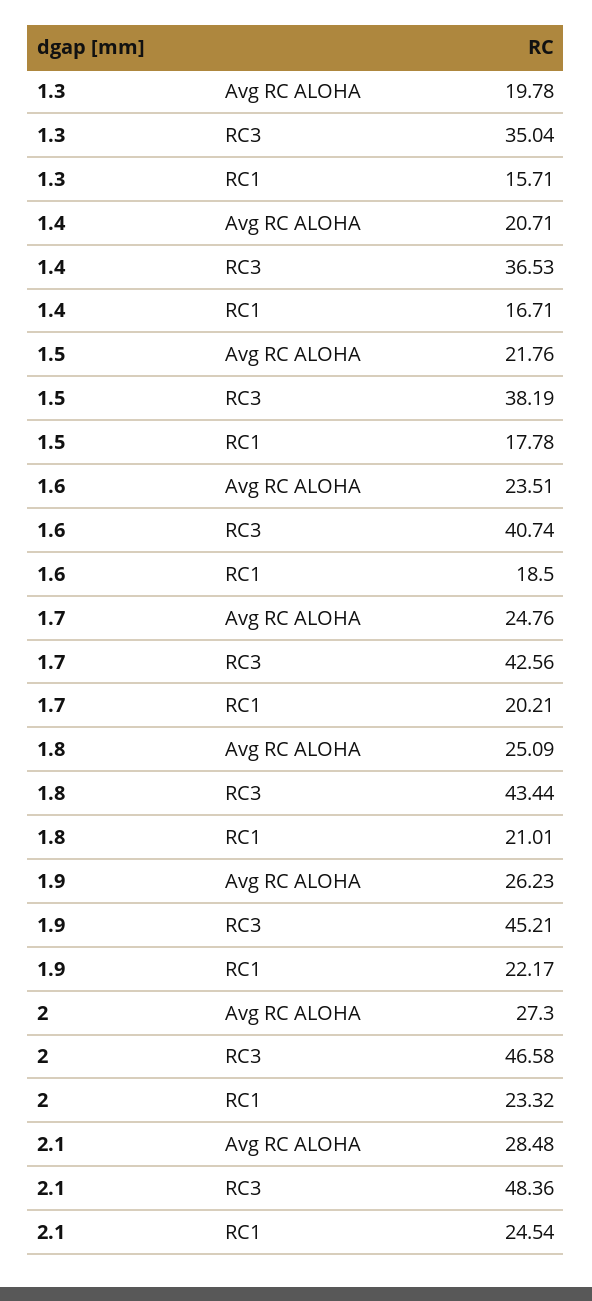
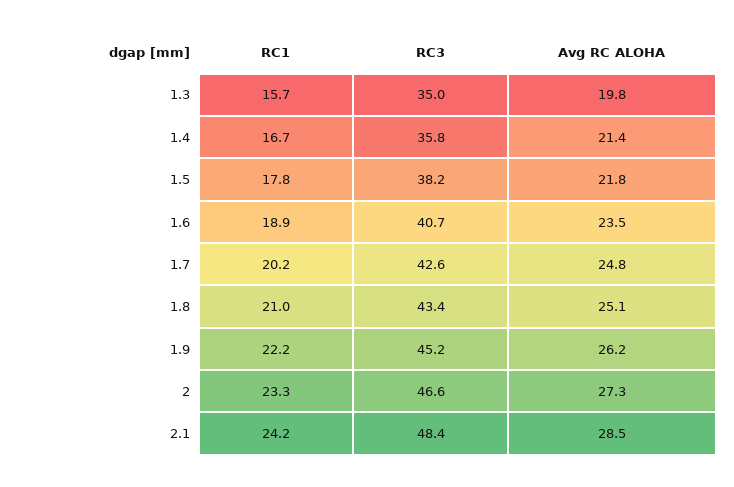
1.4, Avg RC ALOHA: 20.71 -> 21.4
1.4, RC3: 36.53 -> 35.8
1.6, RC1: 18.5 -> 18.9
2.1, RC1: 24.54 -> 24.2

